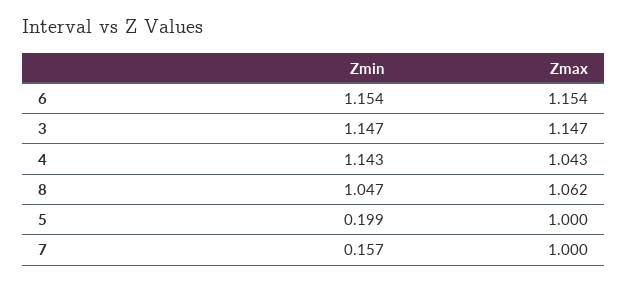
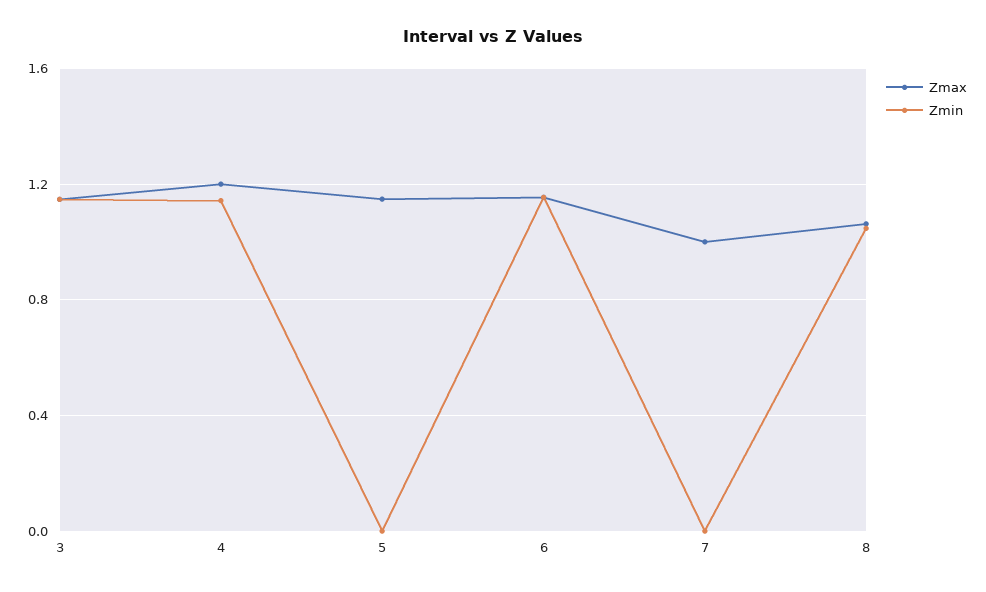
Zmax, 4: 1.043 -> 1.2
Zmin, 5: 0.199 -> 0
Zmax, 5: 1 -> 1.15
Zmin, 7: 0.157 -> 0

